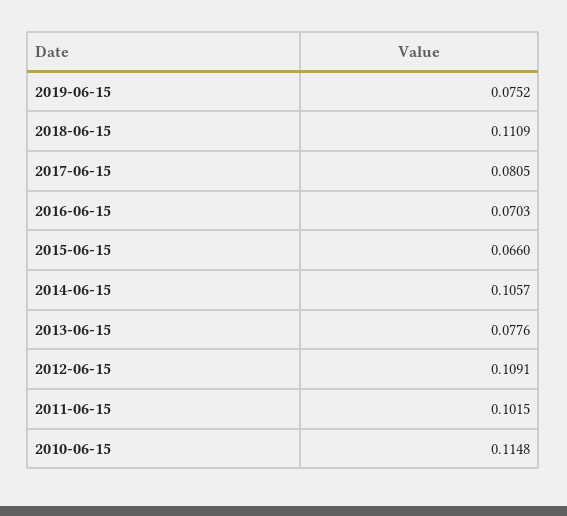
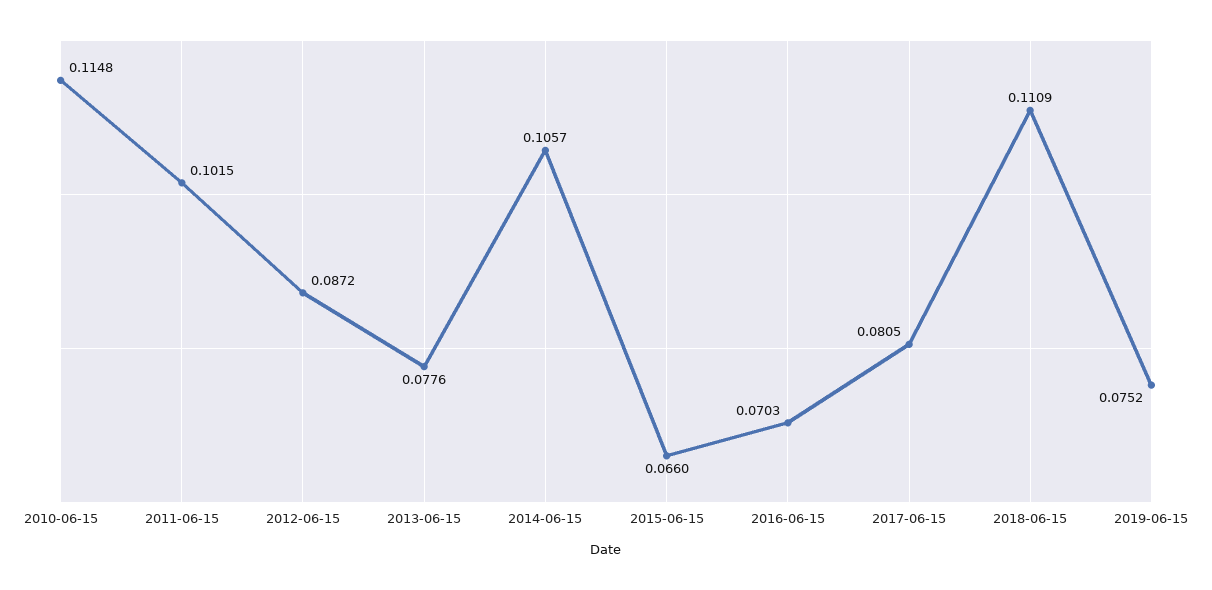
2012-06-15: 0.1091 -> 0.0872

